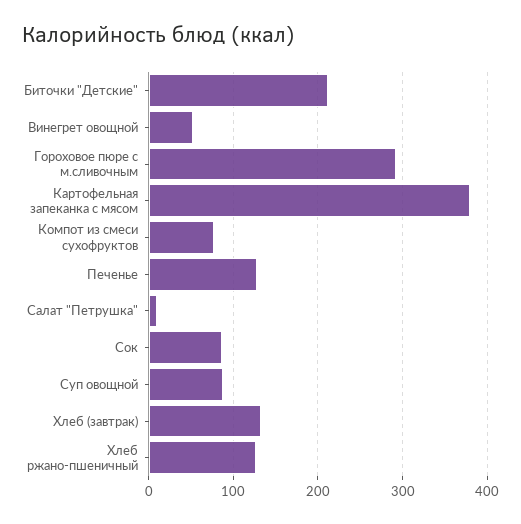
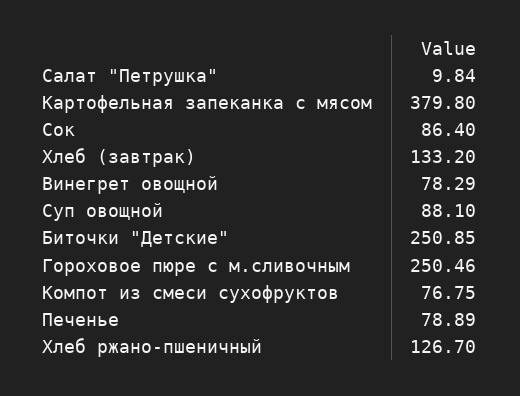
Биточки "Детские": 210 -> 250.85
Винегрет овощной: 50 -> 78.29
Гороховое пюре с м.сливочным: 290 -> 250.46
Печенье: 130 -> 78.89

